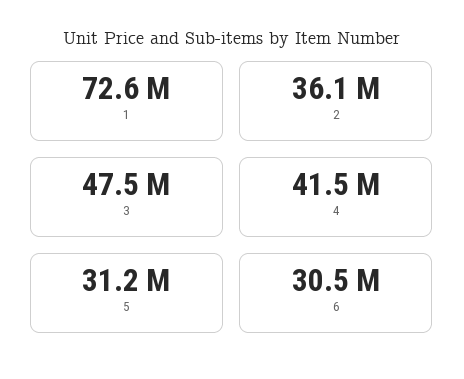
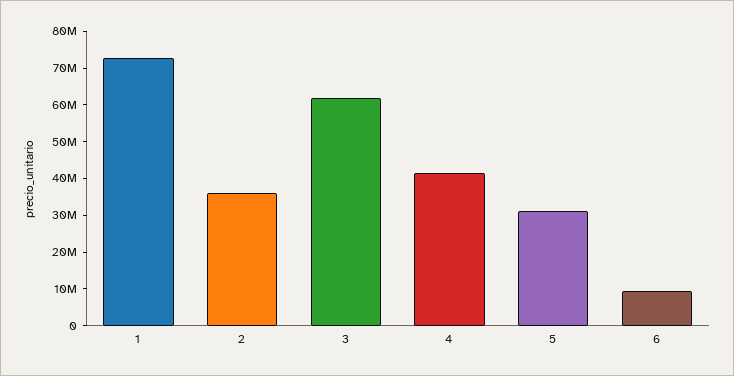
3: 47500000 -> 62500000
6: 30500000 -> 10000000

